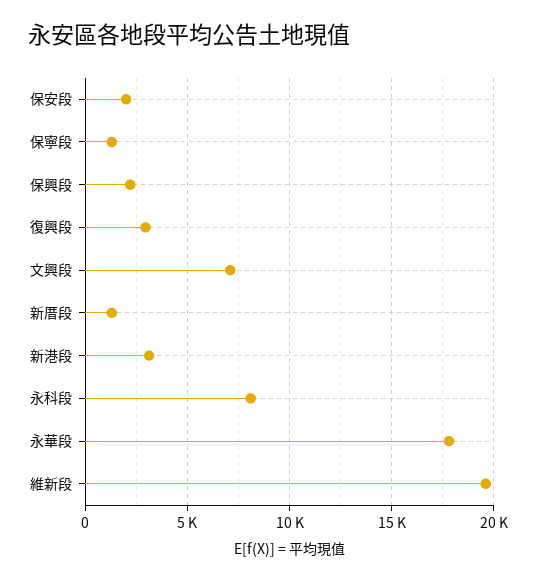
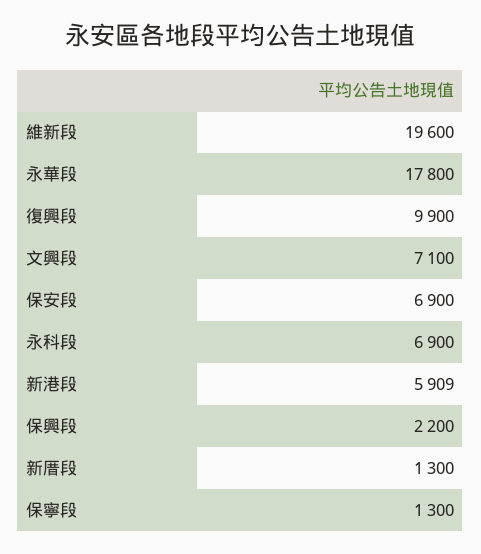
保安段: 2000 -> 6900
復興段: 3000 -> 9900
新港段: 3000 -> 5909
永科段: 8000 -> 6900

